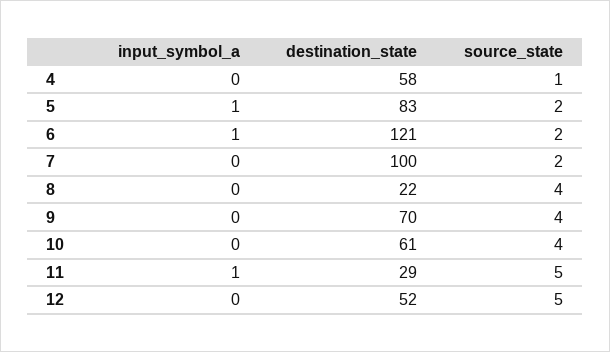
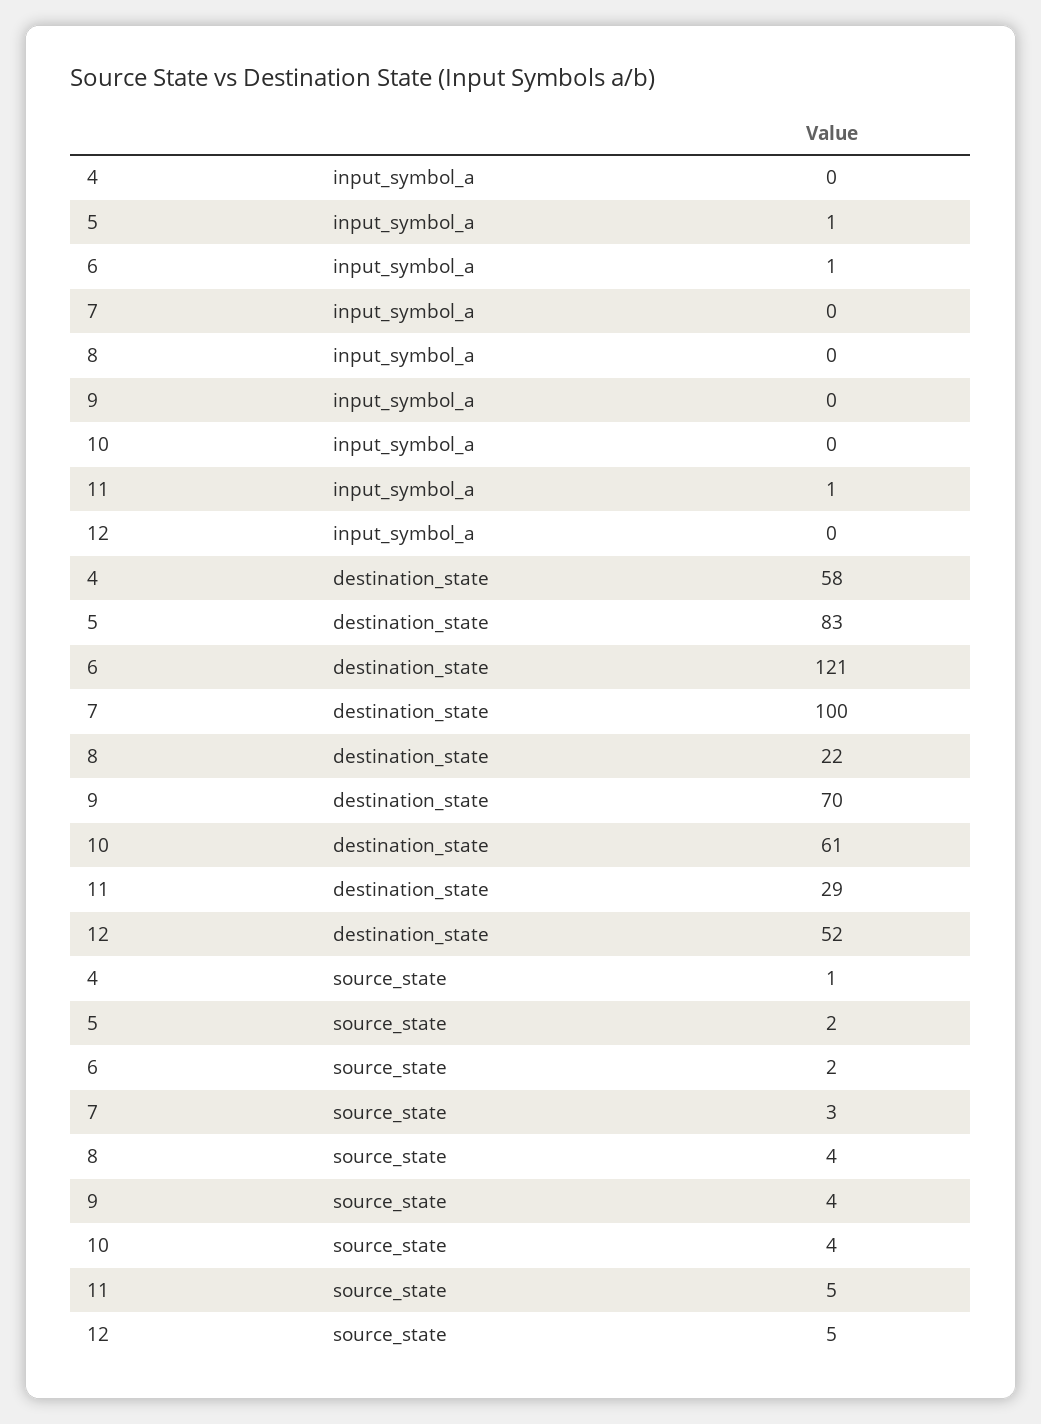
source_state, 7: 2 -> 3

